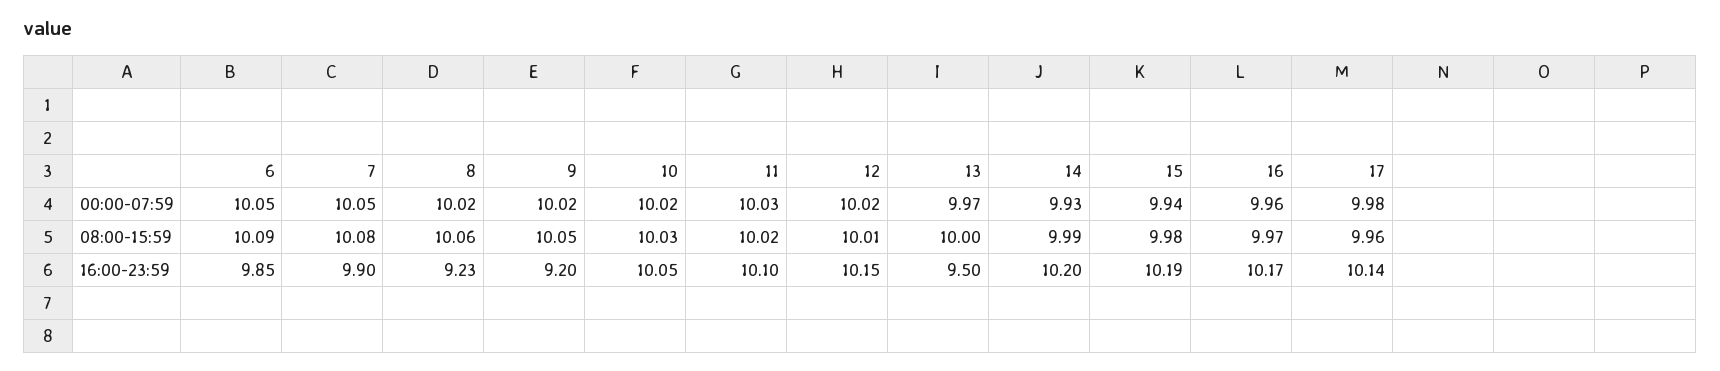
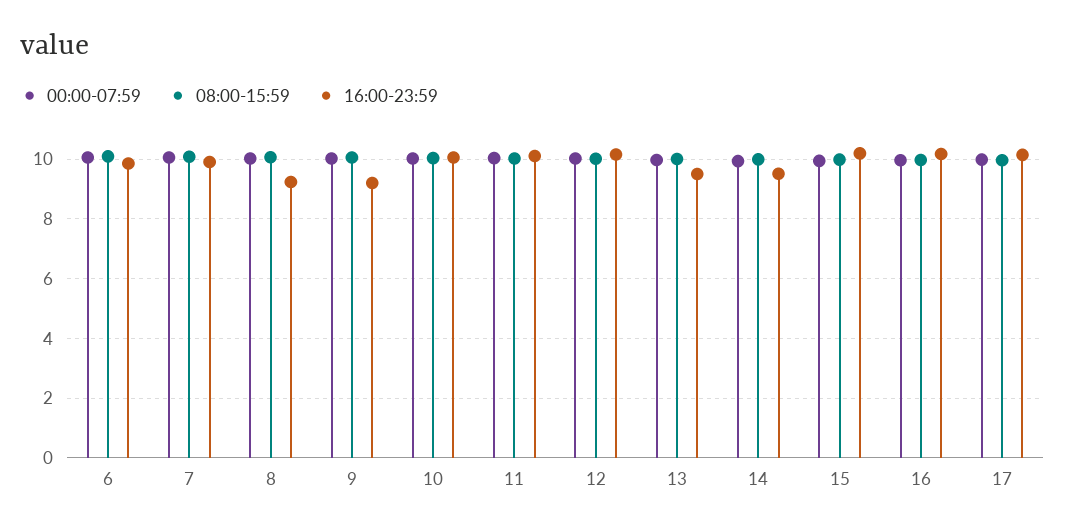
16:00-23:59, 14: 10.2 -> 9.5

